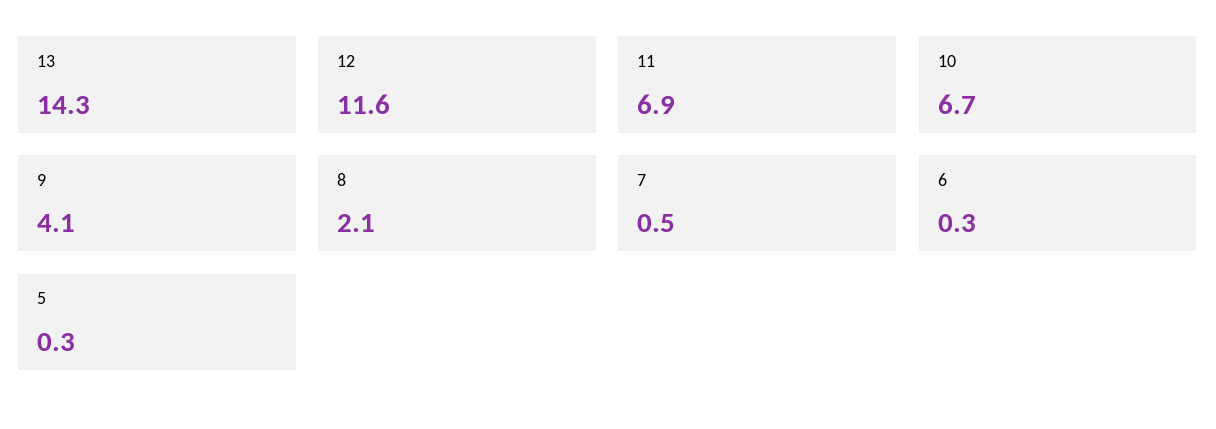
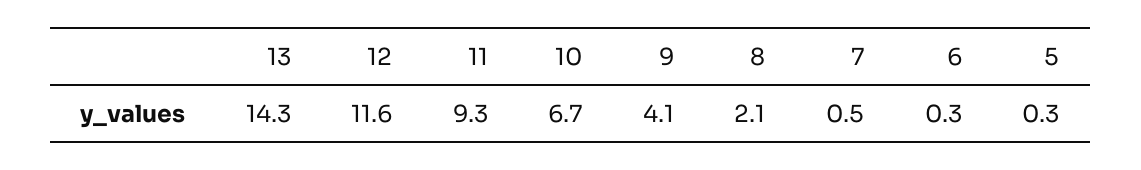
11: 6.9 -> 9.3

